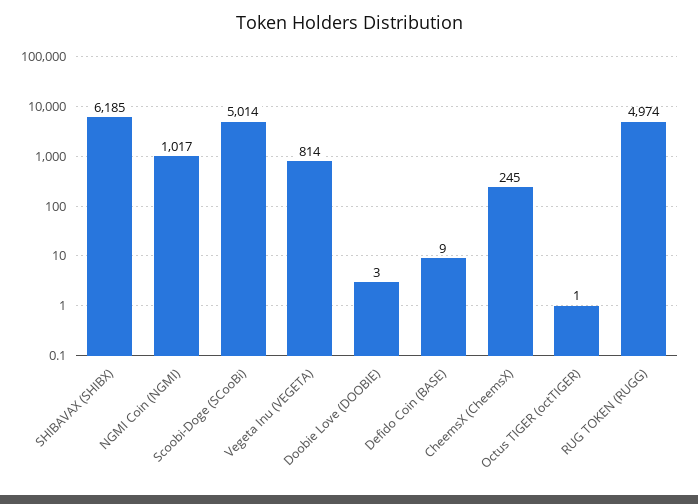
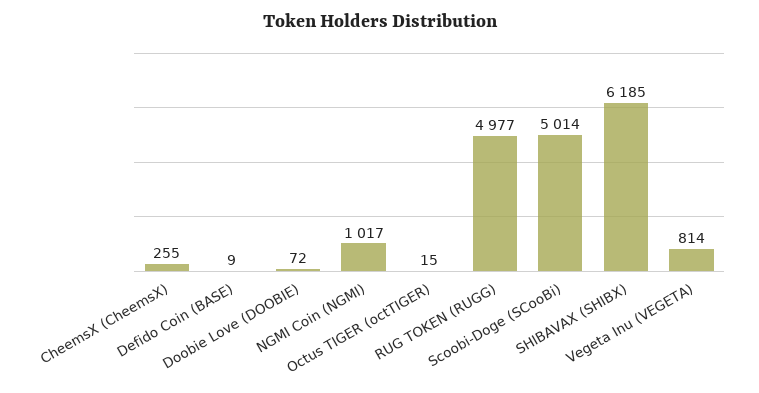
Doobie Love (DOOBIE): 3 -> 72
CheemsX (CheemsX): 245 -> 255
Octus TIGER (octTIGER): 1 -> 15
RUG TOKEN (RUGG): 4974 -> 4977

